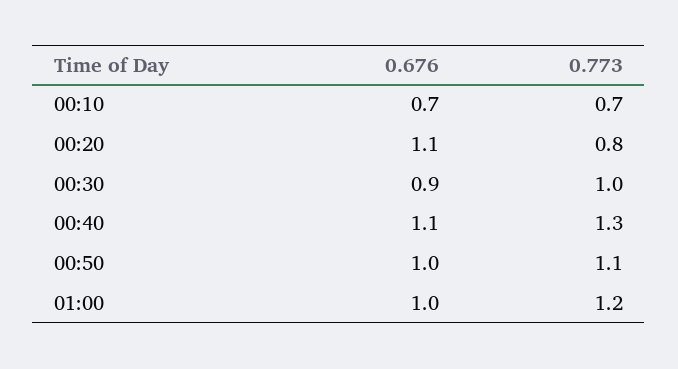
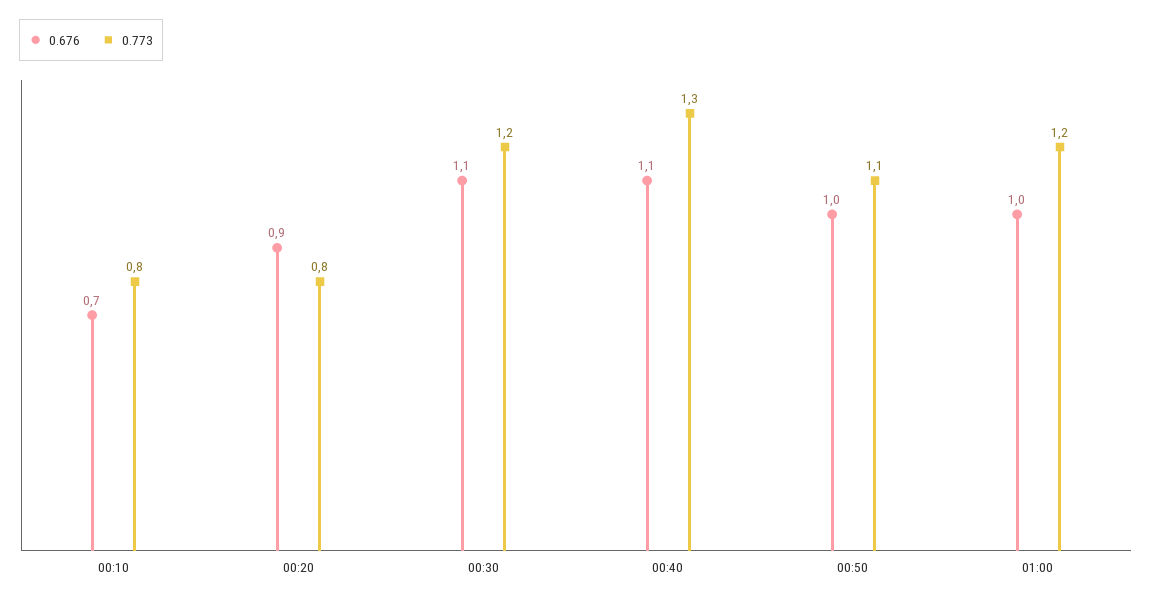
0.773, 00:10: 0.7 -> 0.8
0.676, 00:20: 1.1 -> 0.9
0.676, 00:30: 0.9 -> 1.1
0.773, 00:30: 1 -> 1.2

